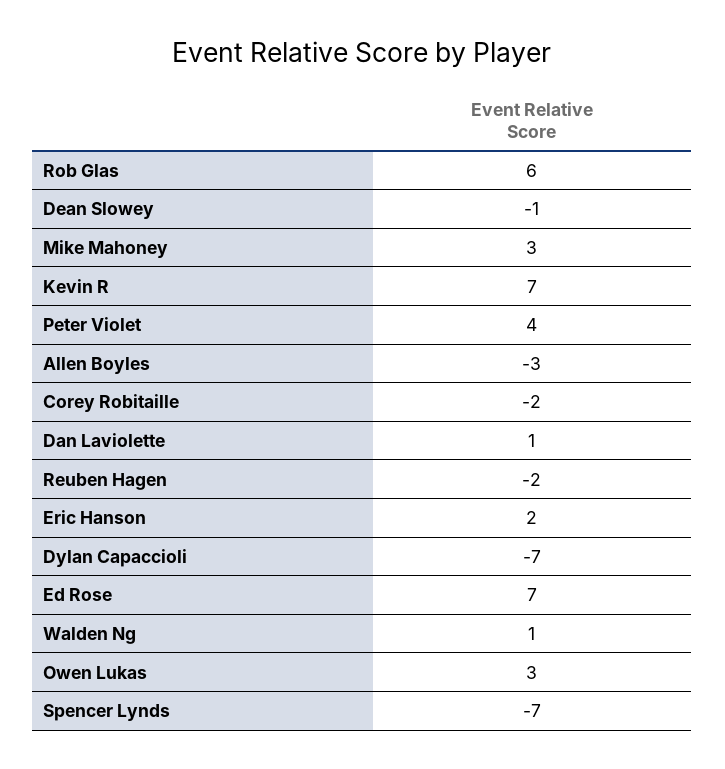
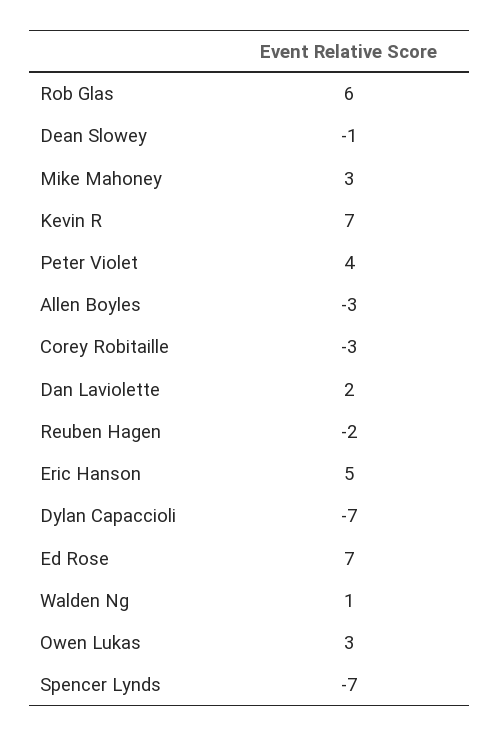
Corey Robitaille: -2 -> -3
Dan Laviolette: 1 -> 2
Eric Hanson: 2 -> 5

